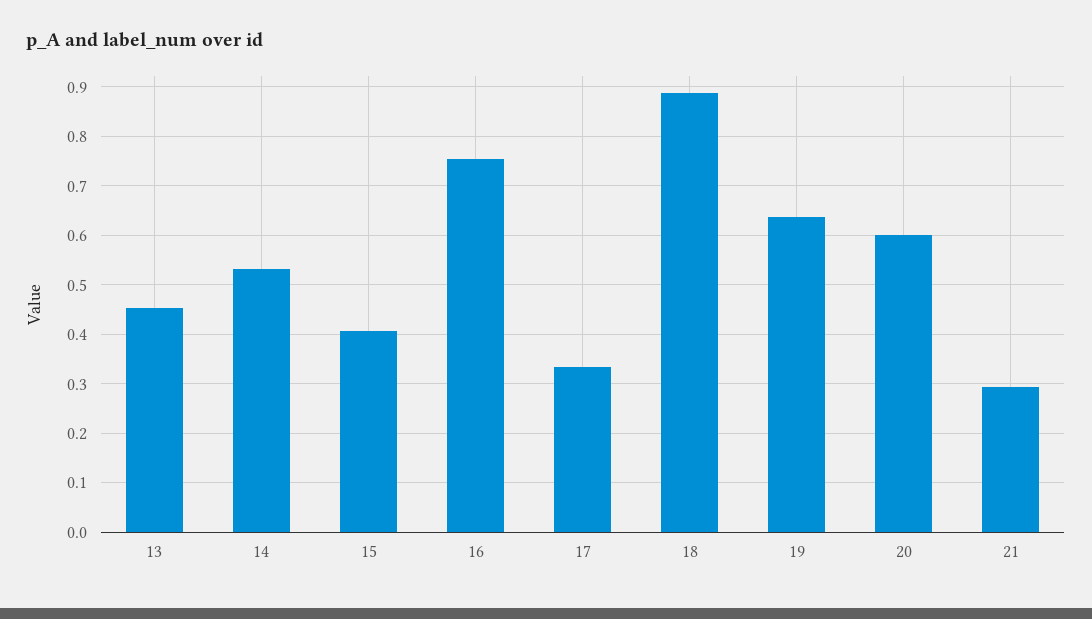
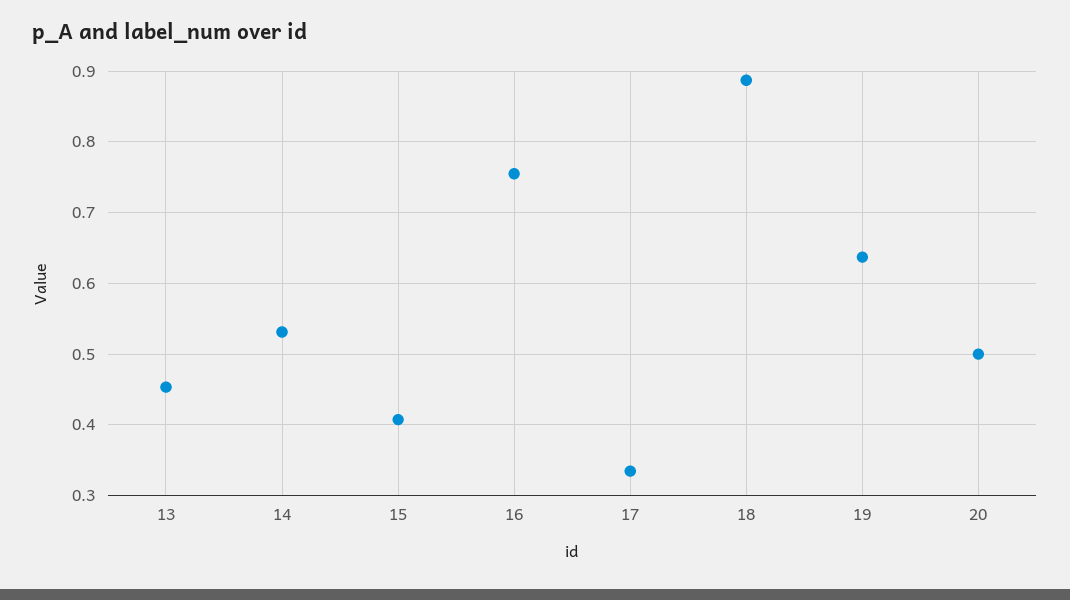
20: 0.6 -> 0.5
21: 0.3 -> none

